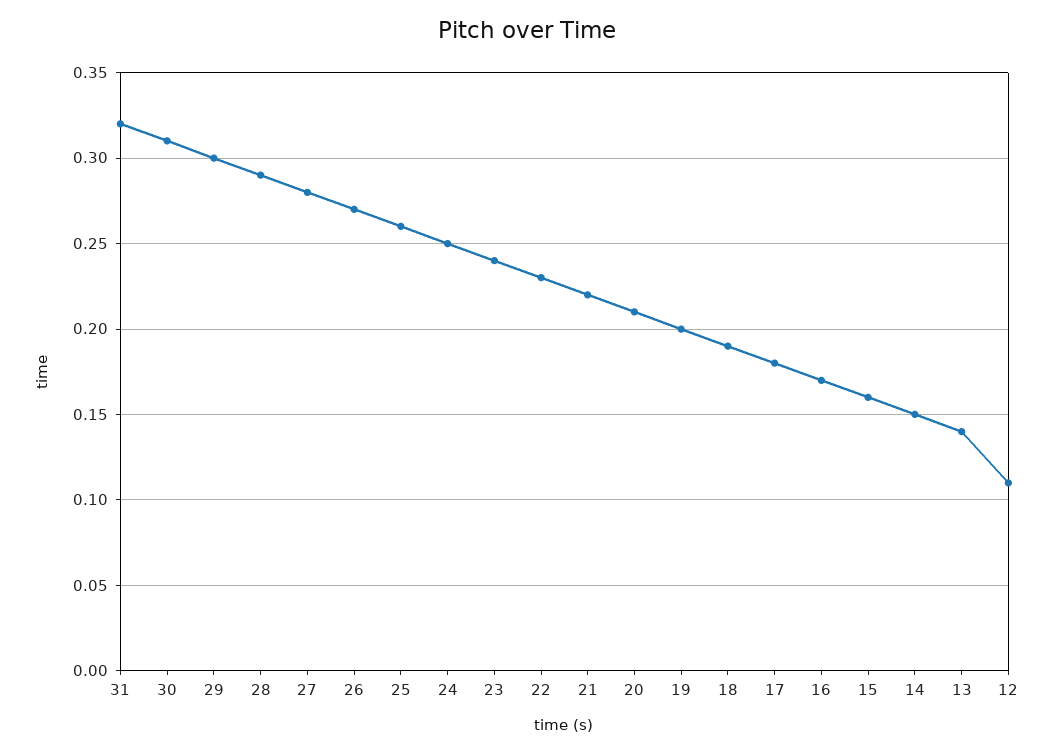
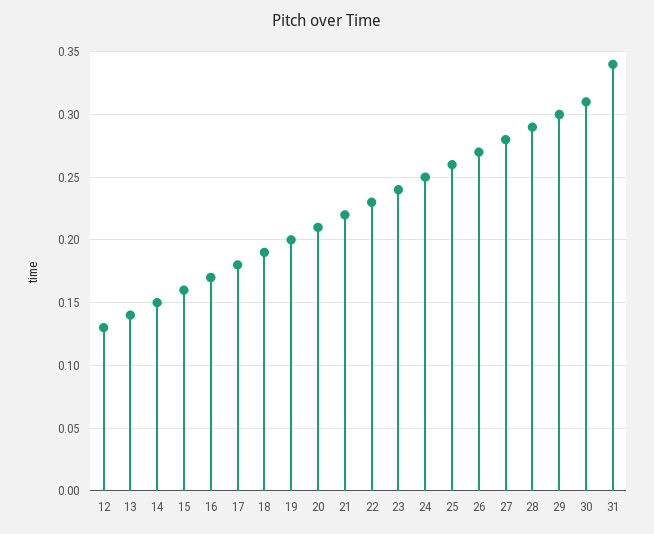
31: 0.32 -> 0.34
12: 0.11 -> 0.13

